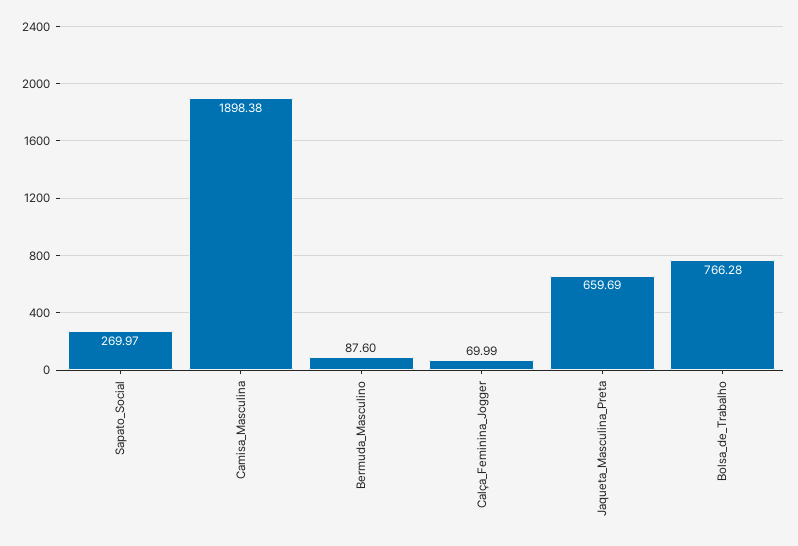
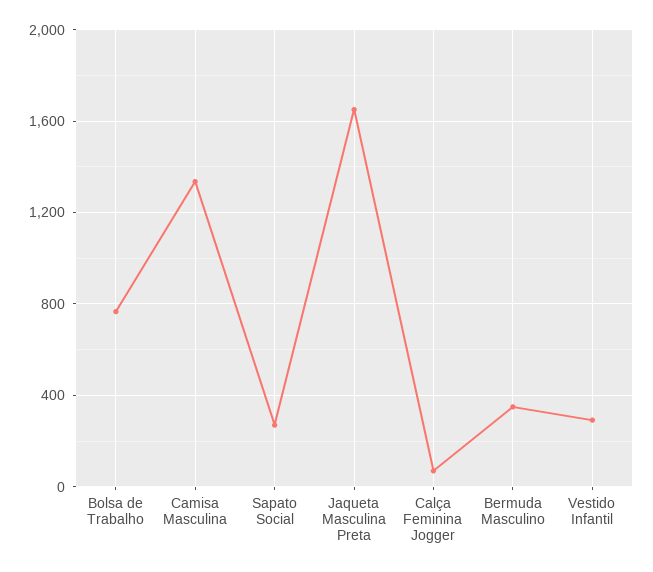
Camisa_Masculina: 1898.38 -> 1350
Bermuda_Masculino: 87.6 -> 350
Jaqueta_Masculina_Preta: 659.69 -> 1650
Vestido Infantil: none -> 300

